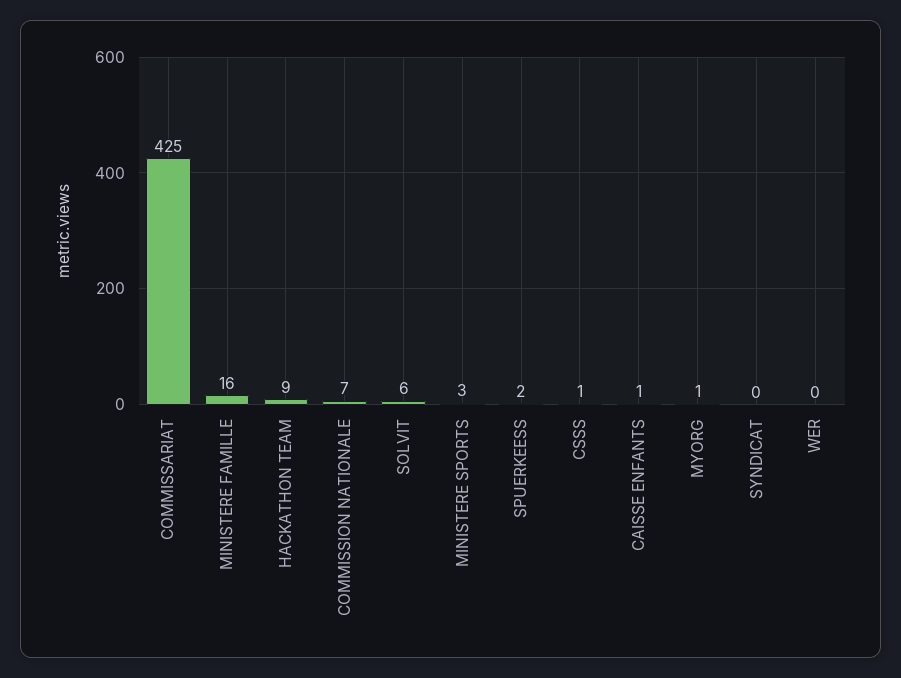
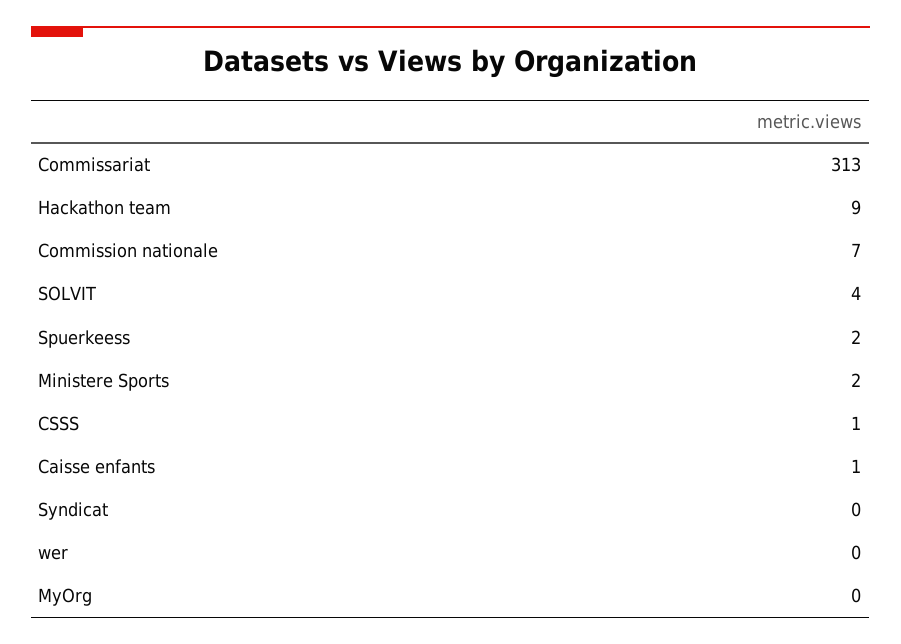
COMMISSARIAT: 425 -> 313
MINISTERE FAMILLE: 16 -> none
SOLVIT: 6 -> 4
MINISTERE SPORTS: 3 -> 2
MYORG: 1 -> 0

